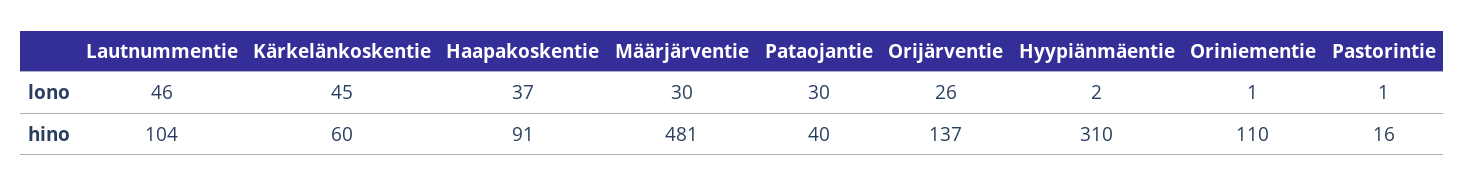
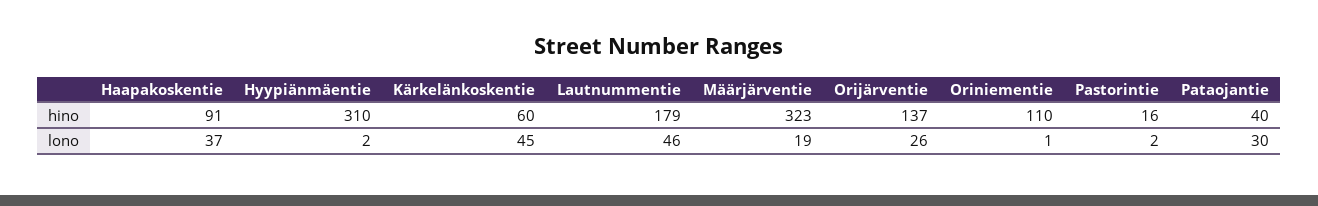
Määrjärventie, lono: 30 -> 19
Pastorintie, lono: 1 -> 2
Lautnummentie, hino: 104 -> 179
Määrjärventie, hino: 481 -> 323

